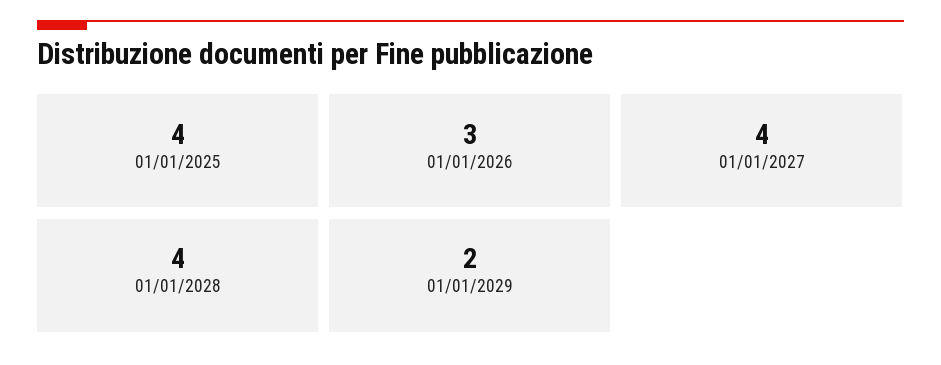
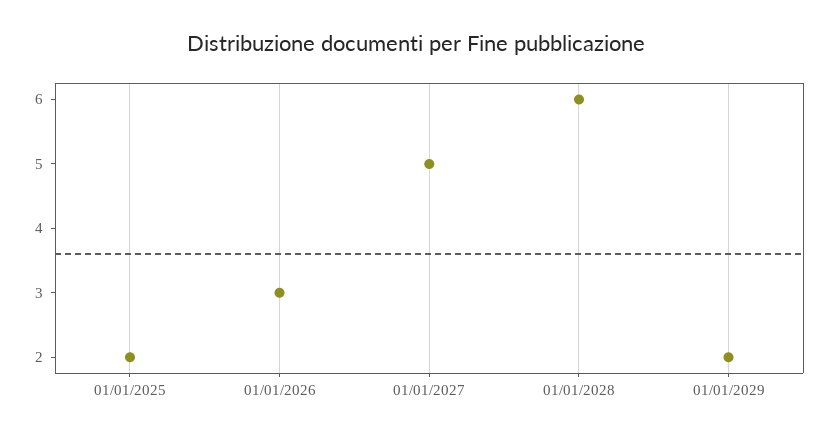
01/01/2025: 4 -> 2
01/01/2027: 4 -> 5
01/01/2028: 4 -> 6

